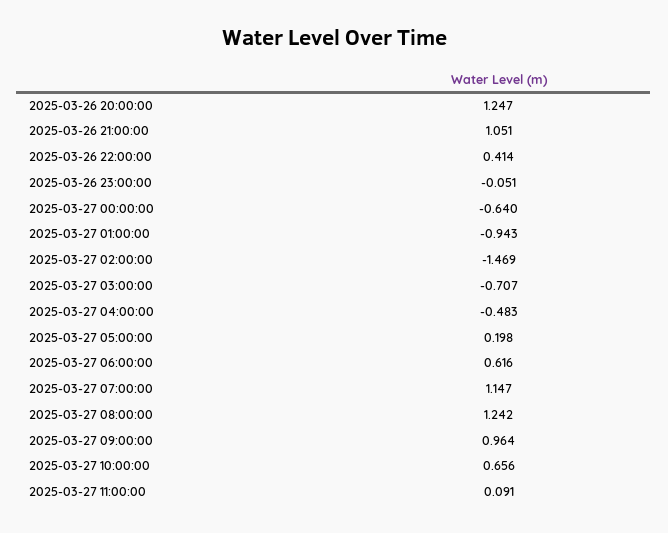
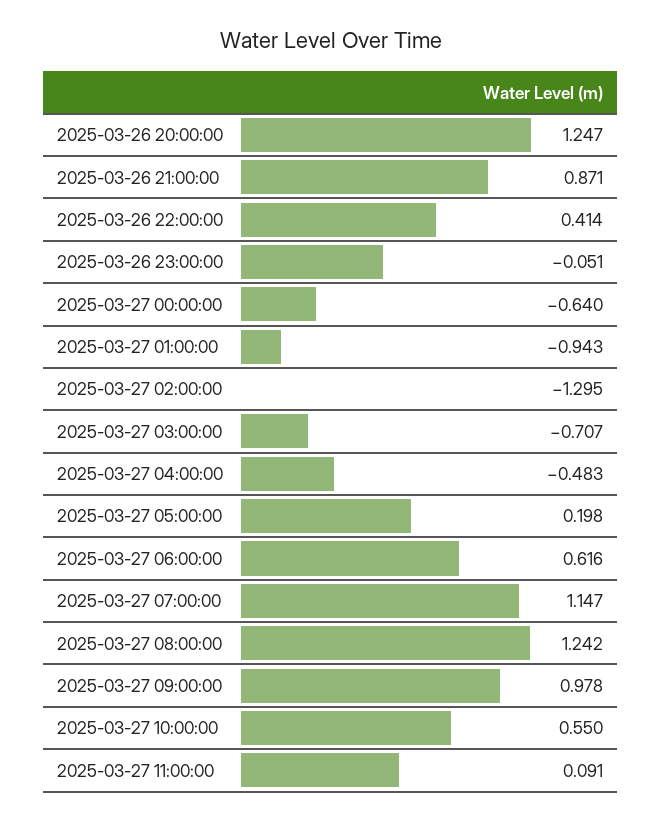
2025-03-26 21:00:00: 1.051 -> 0.871
2025-03-27 02:00:00: -1.469 -> -1.295
2025-03-27 09:00:00: 0.964 -> 0.978
2025-03-27 10:00:00: 0.656 -> 0.55

